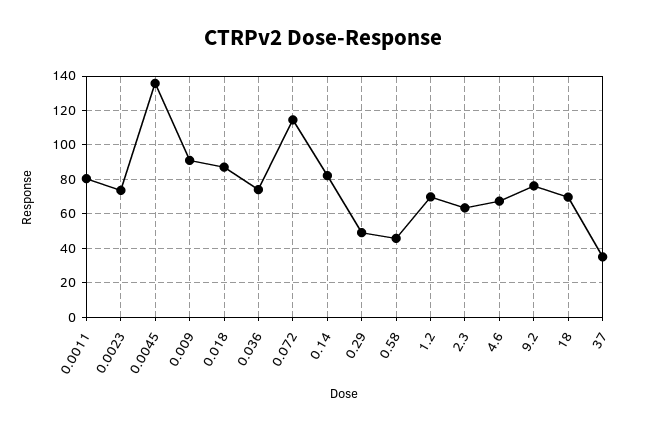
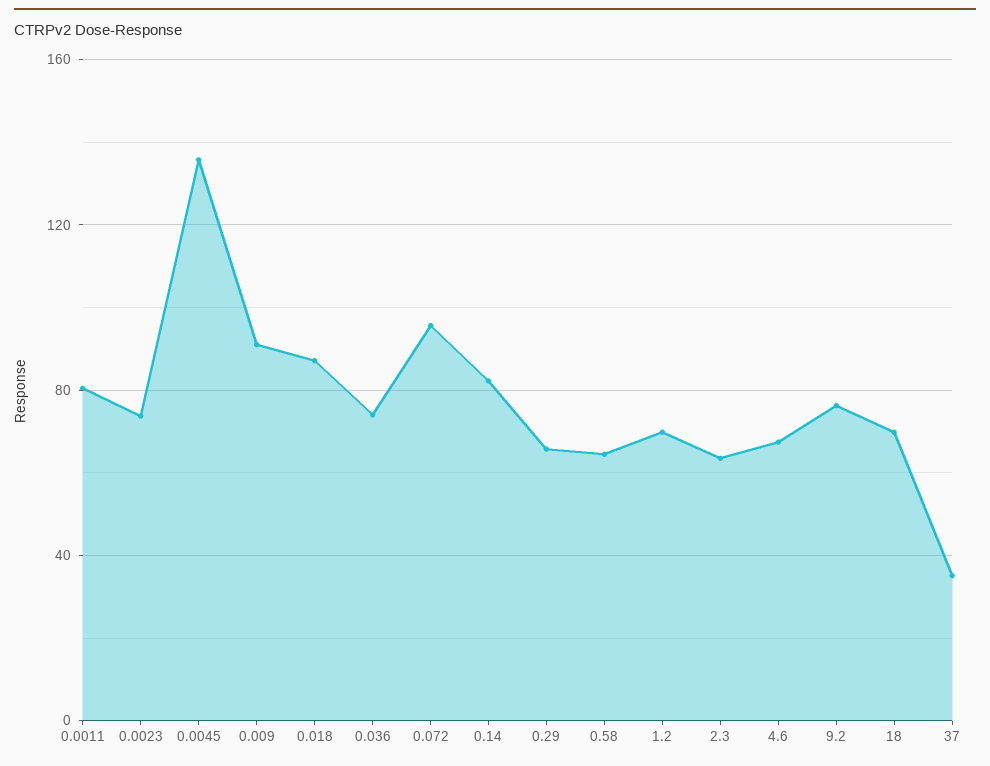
0.072: 115 -> 95
0.29: 50 -> 65
0.58: 45 -> 65

